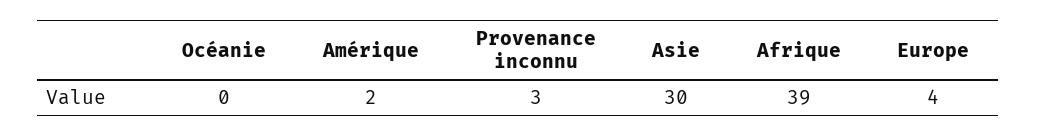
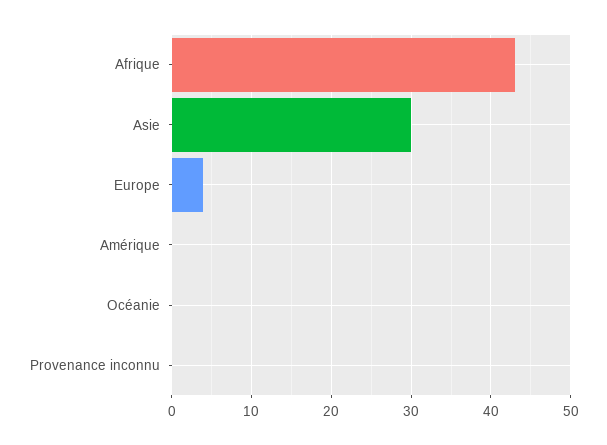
Amérique: 2 -> 0
Provenance inconnu: 3 -> 0
Afrique: 39 -> 43

